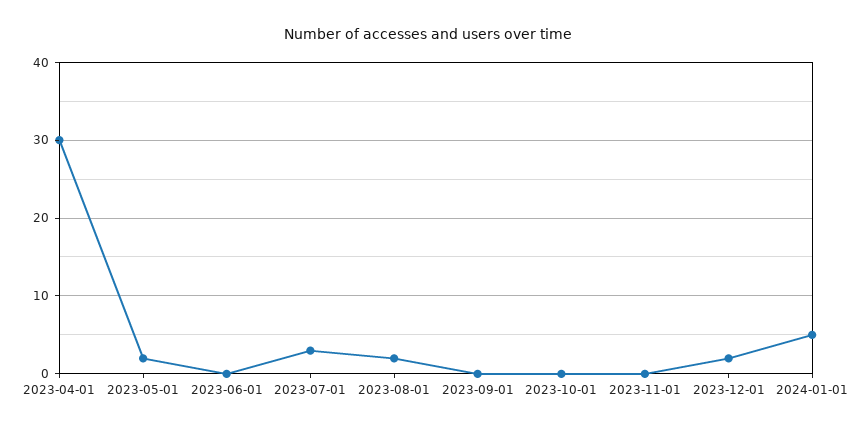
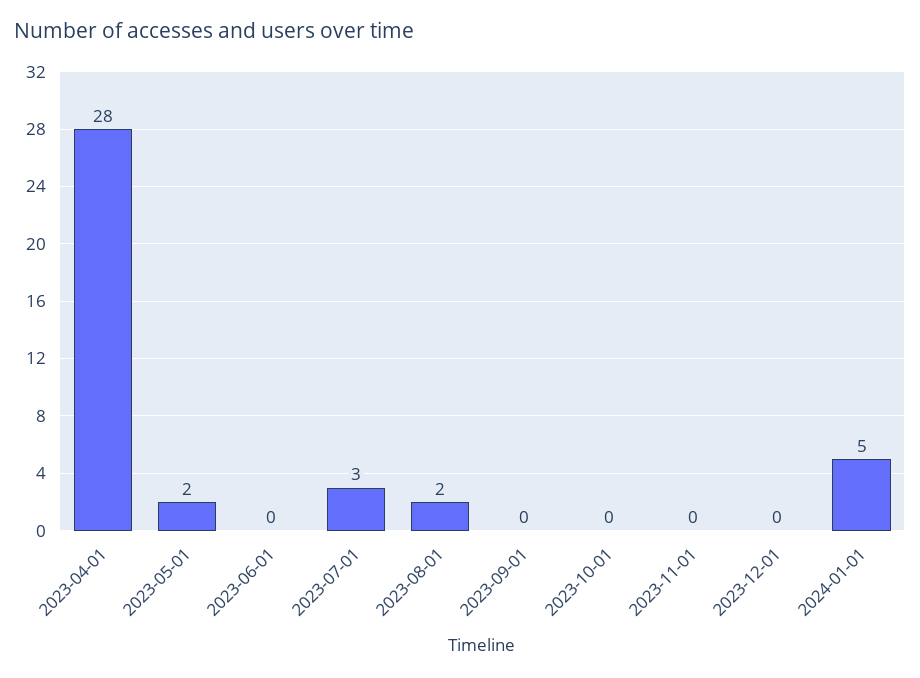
2023-04-01: 30 -> 28
2023-12-01: 2 -> 0

